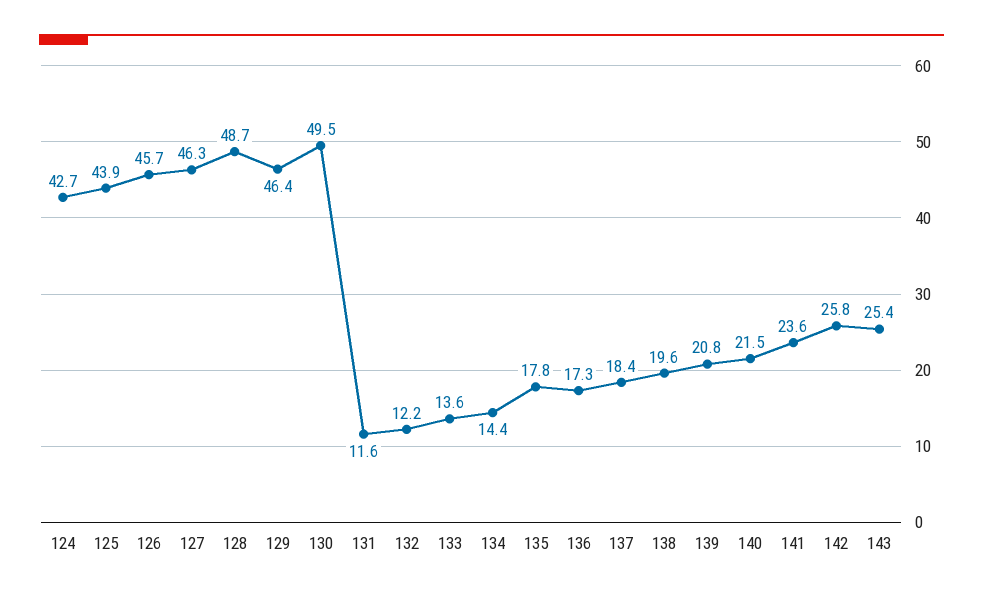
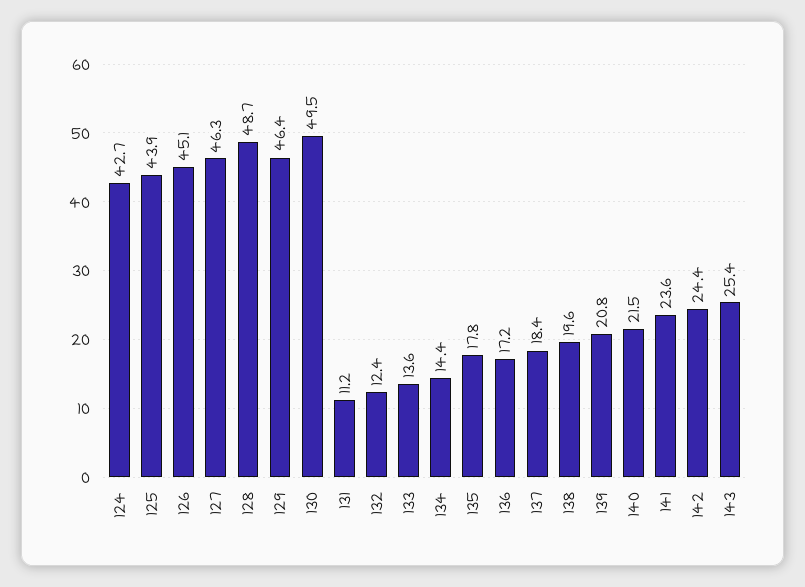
126: 45.7 -> 45.1
131: 11.6 -> 11.2
132: 12.2 -> 12.4
136: 17.3 -> 17.2
142: 25.8 -> 24.4

